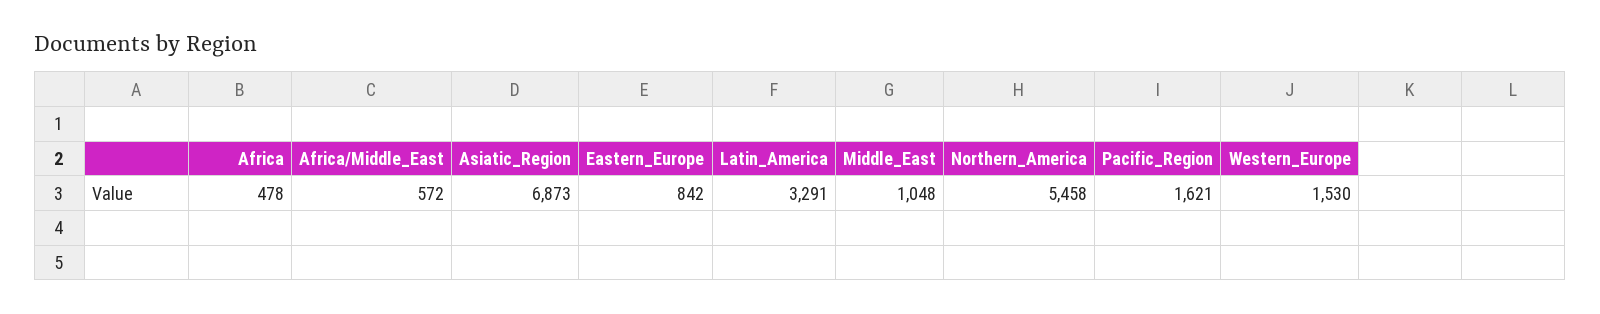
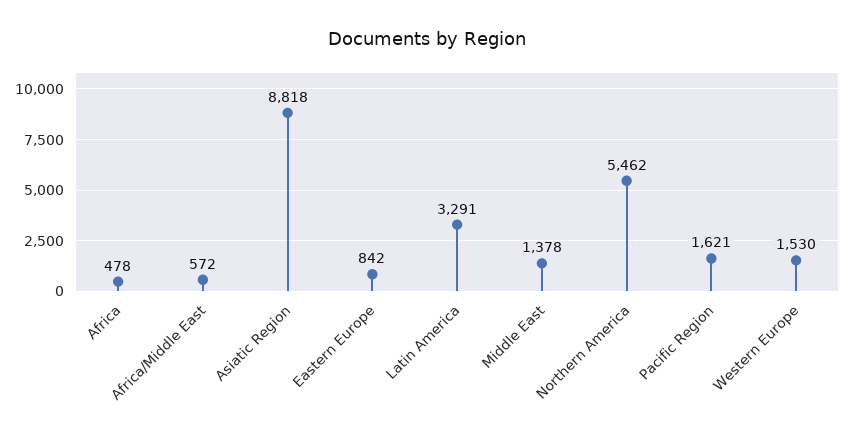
Asiatic_Region: 6873 -> 8818
Middle_East: 1048 -> 1378
Northern_America: 5458 -> 5462

